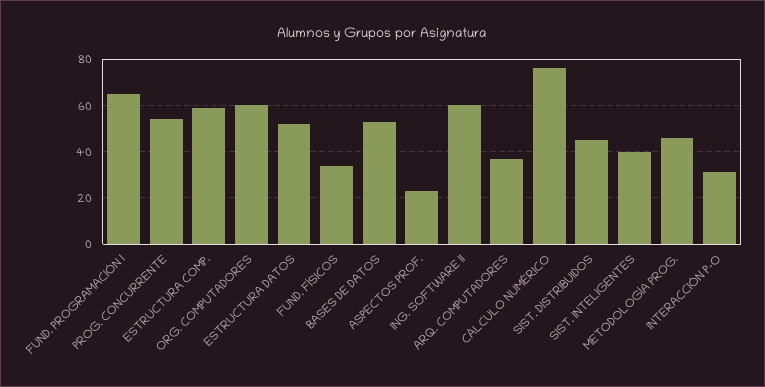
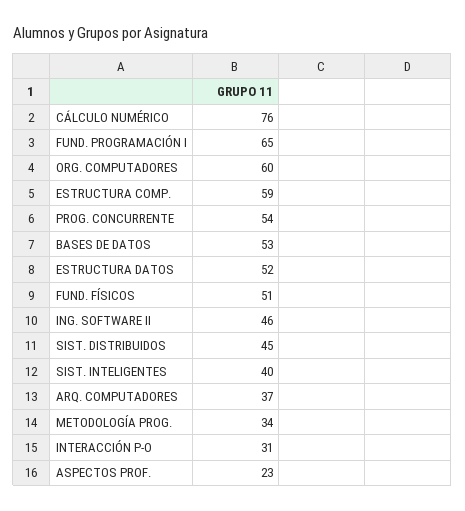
FUND. FÍSICOS: 35 -> 51
ING. SOFTWARE II: 60 -> 46
METODOLOGÍA PROG.: 45 -> 34

